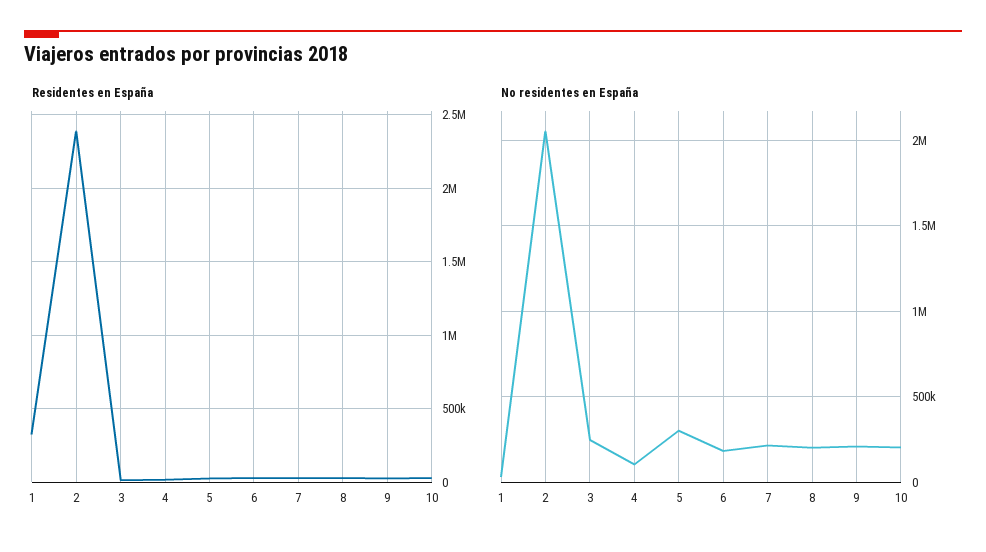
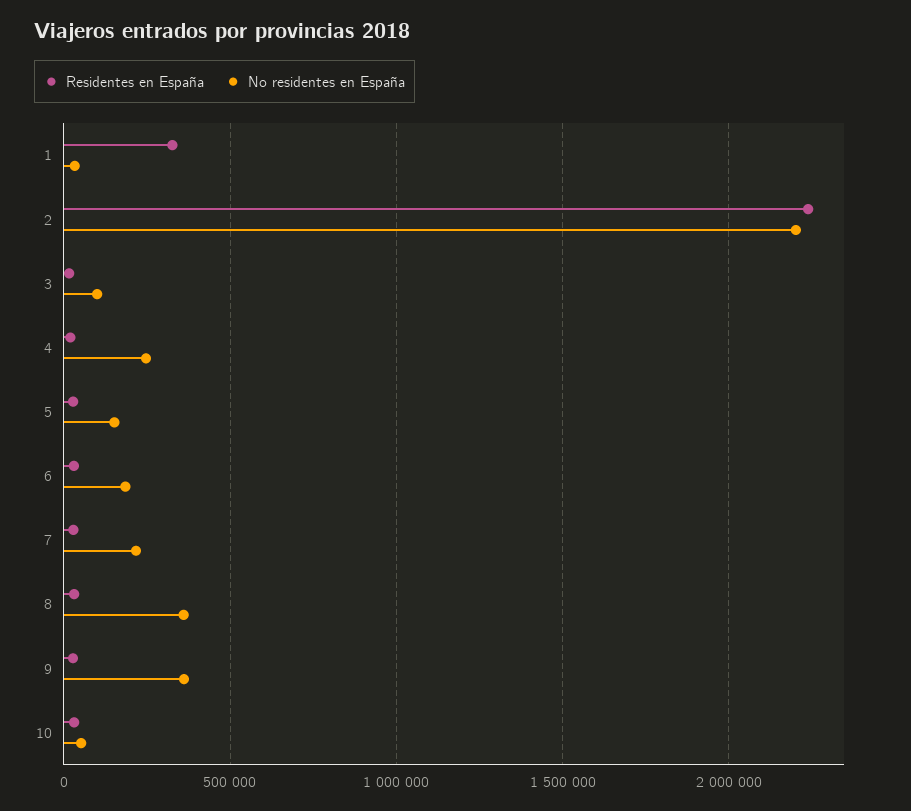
Residentes en España, 2: 2400000 -> 2250000
No residentes en España, 2: 2050000 -> 2200000
No residentes en España, 3: 250000 -> 100000
No residentes en España, 4: 100000 -> 250000
No residentes en España, 5: 300000 -> 150000
No residentes en España, 8: 200000 -> 350000
No residentes en España, 9: 200000 -> 350000
No residentes en España, 10: 200000 -> 50000

